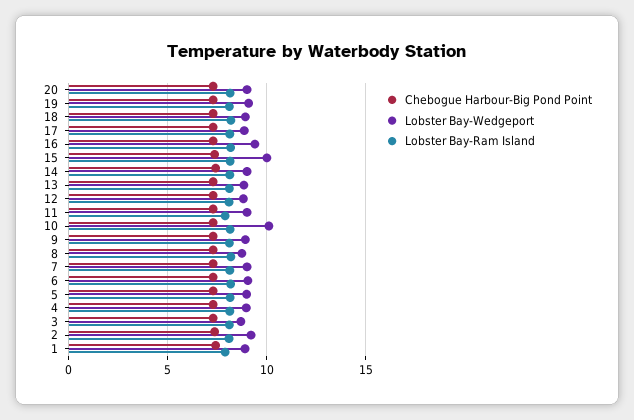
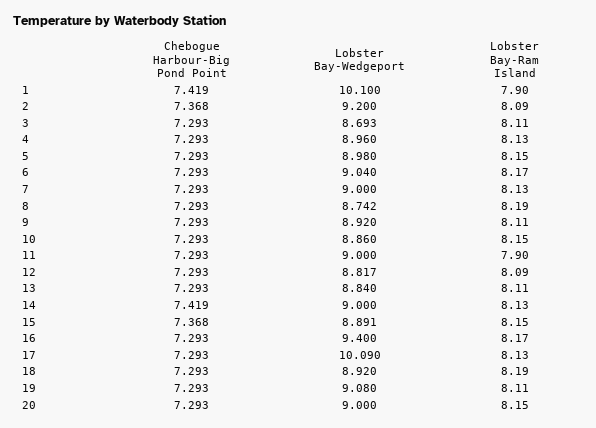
Lobster Bay-Wedgeport, 17: 9 -> 10.09
Lobster Bay-Wedgeport, 15: 10 -> 8.891
Lobster Bay-Wedgeport, 10: 10 -> 8.86
Lobster Bay-Wedgeport, 1: 9 -> 10.1

